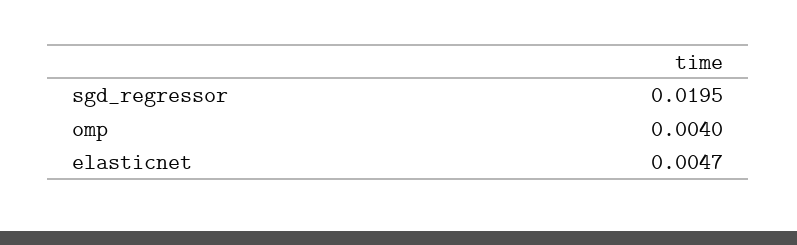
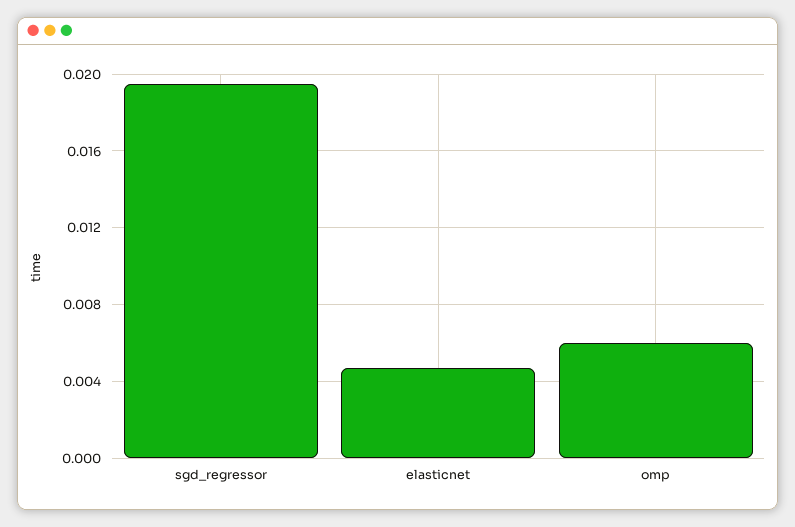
omp: 0.004 -> 0.006

